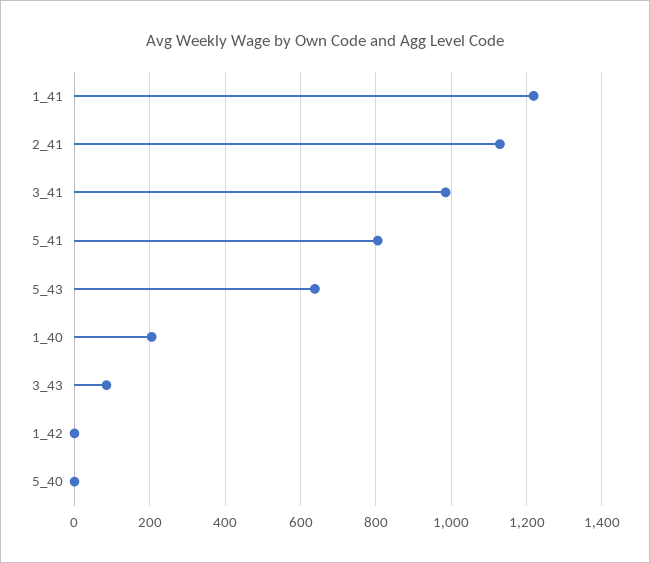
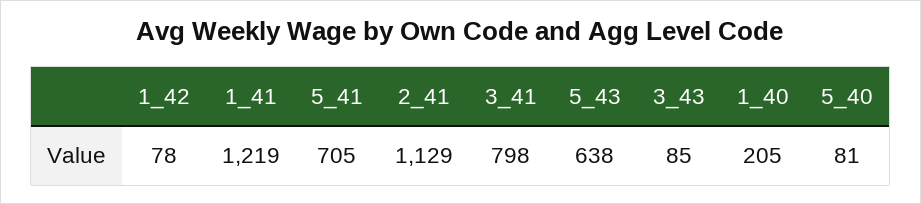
3_41: 980 -> 798
5_41: 800 -> 705
1_42: 0 -> 78
5_40: 0 -> 81

